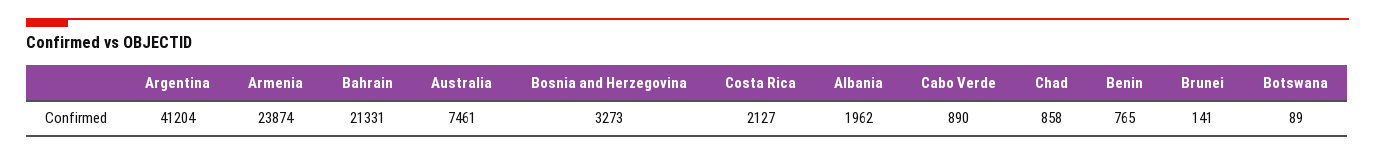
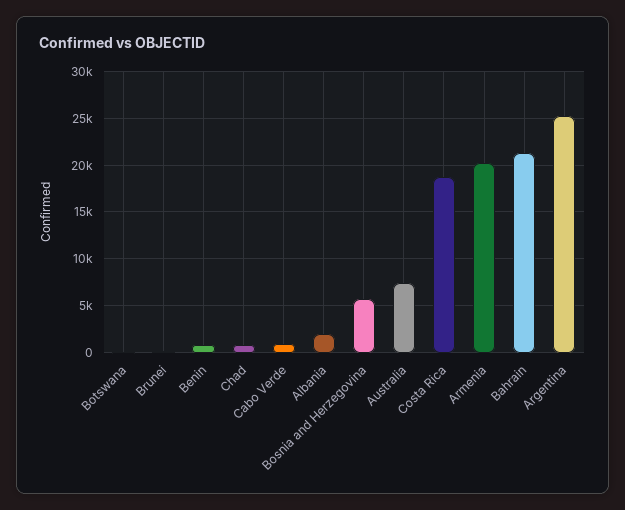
Argentina: 41204 -> 25000
Armenia: 23874 -> 20000
Bosnia and Herzegovina: 3273 -> 6000
Costa Rica: 2127 -> 19000

